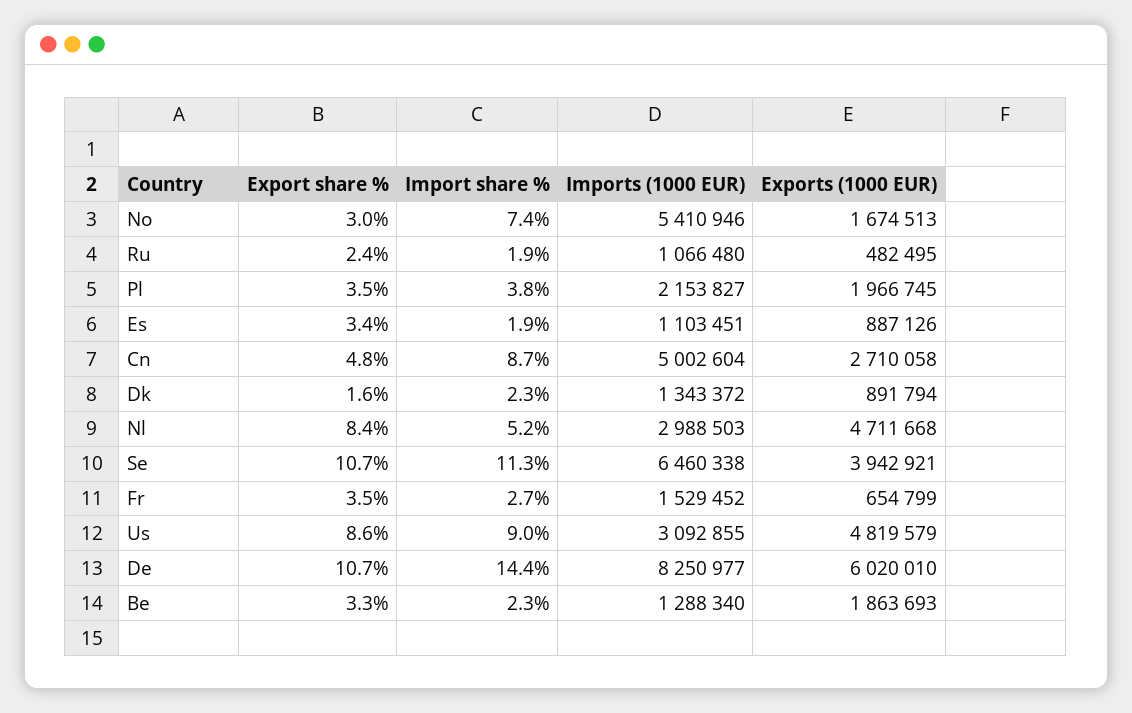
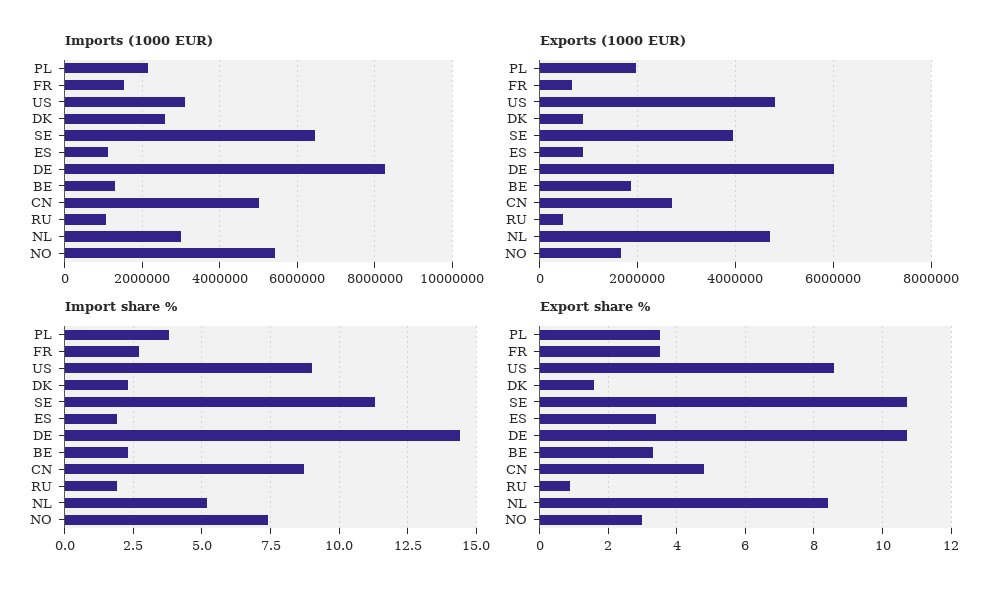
Export share %, Ru: 2.4 -> 1
Imports (1000 EUR), Dk: 1343372 -> 2600000

